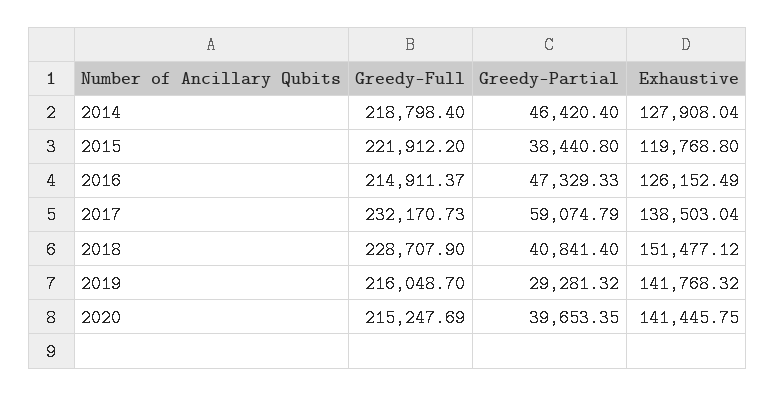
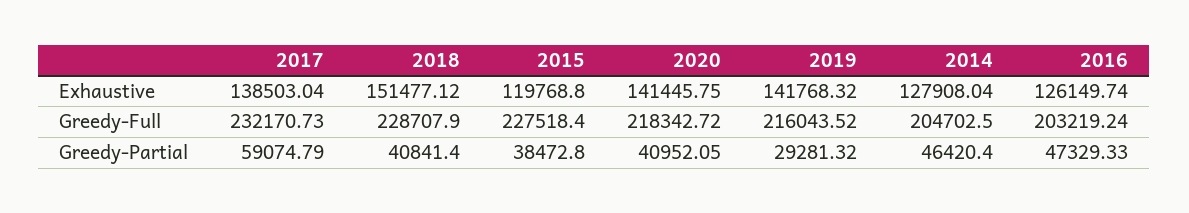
Greedy-Full, 2014: 218798.4 -> 204702.5
Greedy-Full, 2015: 221912.2 -> 227518.4
Greedy-Partial, 2015: 38440.8 -> 38472.8
Greedy-Full, 2016: 214911.37 -> 203219.24
Exhaustive, 2016: 126152.49 -> 126149.74
Greedy-Full, 2019: 216048.7 -> 216043.52
Greedy-Full, 2020: 215247.69 -> 218342.72
Greedy-Partial, 2020: 39653.35 -> 40952.05

